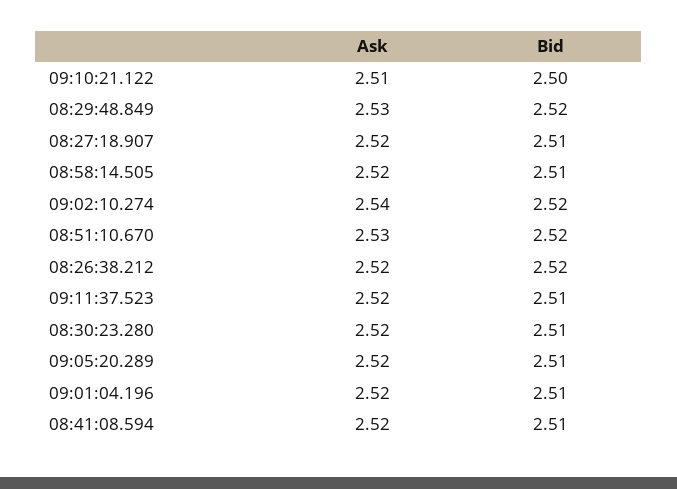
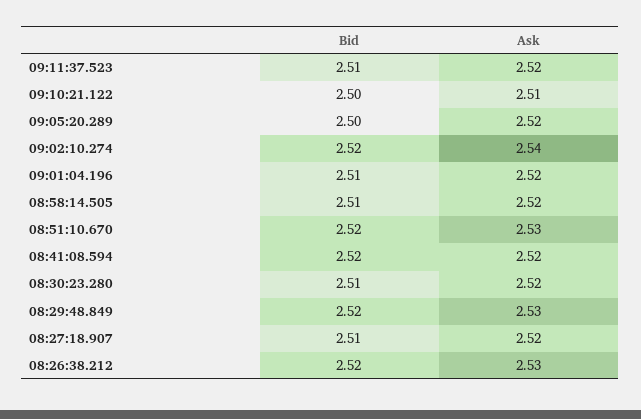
Ask, 08:26:38.212: 2.52 -> 2.53
Bid, 09:05:20.289: 2.51 -> 2.5
Bid, 08:41:08.594: 2.51 -> 2.52

